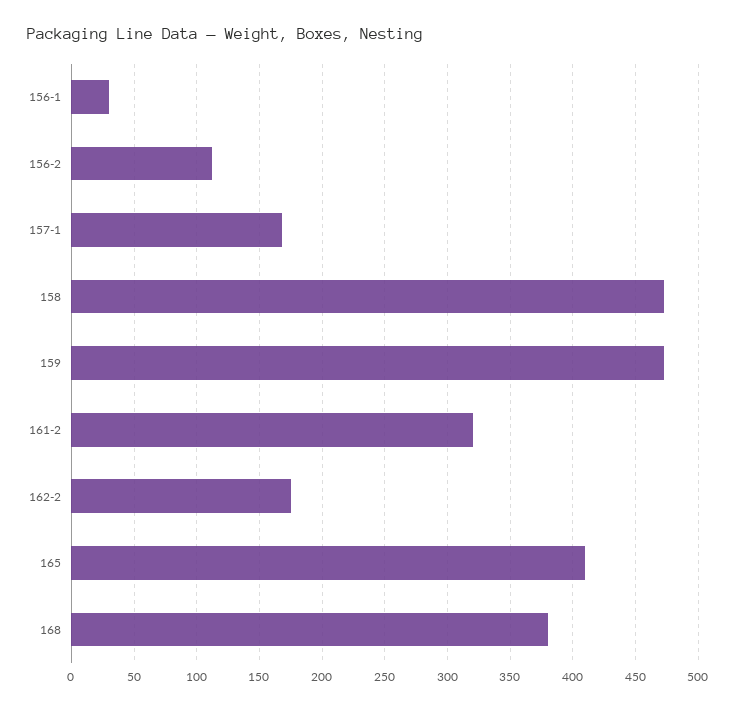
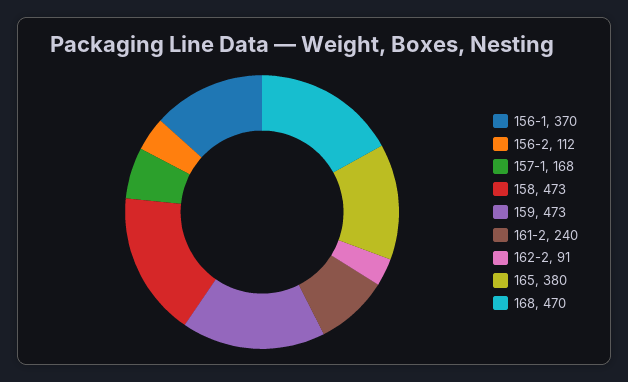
156-1: 30 -> 370
161-2: 320 -> 240
162-2: 175 -> 91
165: 410 -> 380
168: 380 -> 470

